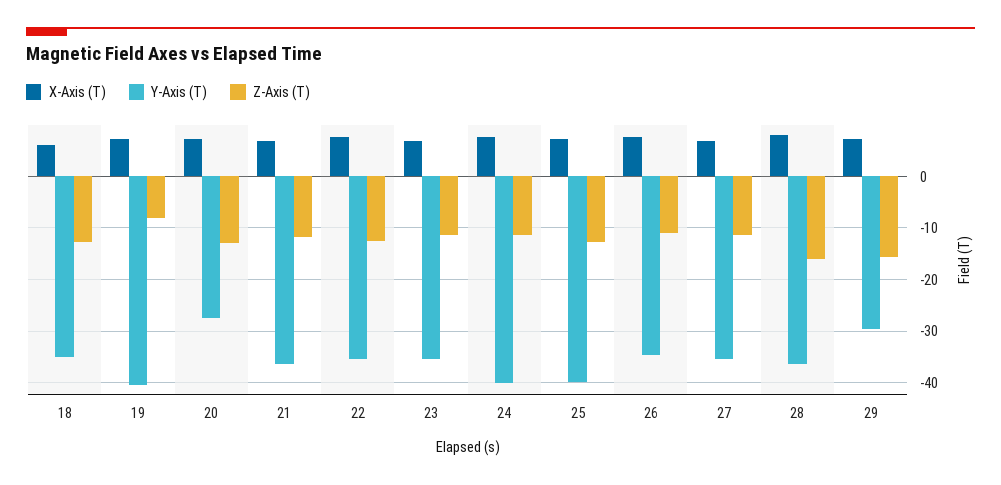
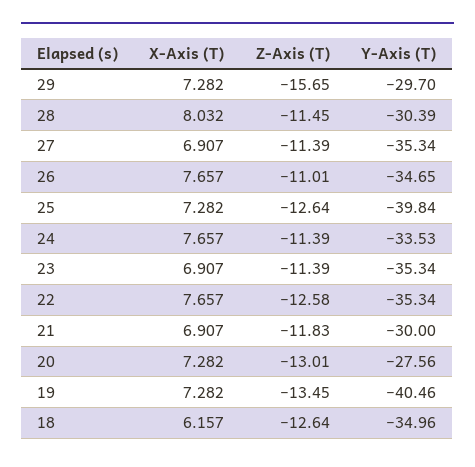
Z-Axis (T), 19: -8 -> -13.45
Y-Axis (T), 21: -36 -> -30
Y-Axis (T), 24: -40 -> -33.53
Y-Axis (T), 28: -36 -> -30.39
Z-Axis (T), 28: -16 -> -11.45

